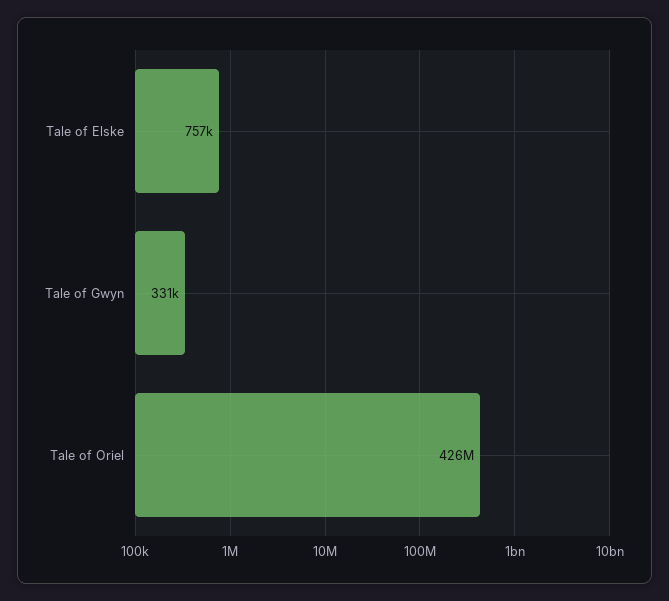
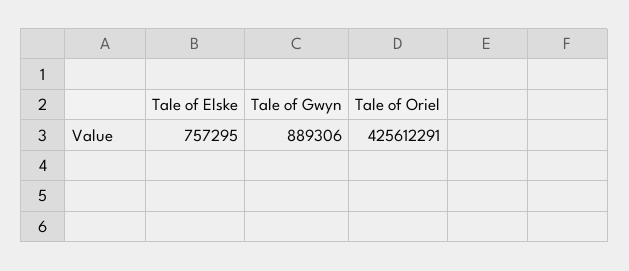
Tale of Gwyn: 331000 -> 889306

